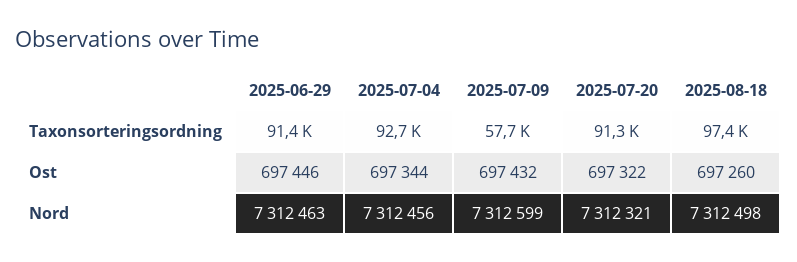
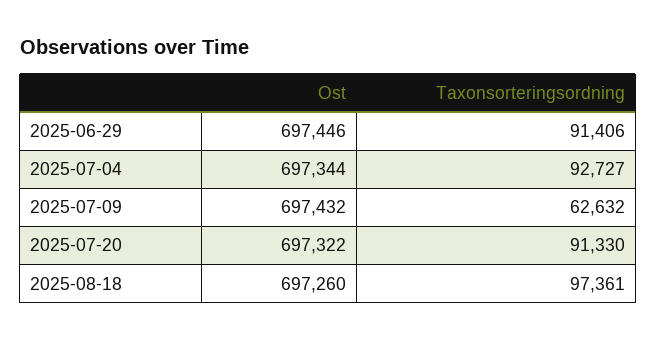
2025-07-09, Taxonsorteringsordning: 57700 -> 62632
2025-06-29, Nord: 7312463 -> none
2025-07-04, Nord: 7312456 -> none
2025-07-09, Nord: 7312599 -> none
2025-07-20, Nord: 7312321 -> none
2025-08-18, Nord: 7312498 -> none

